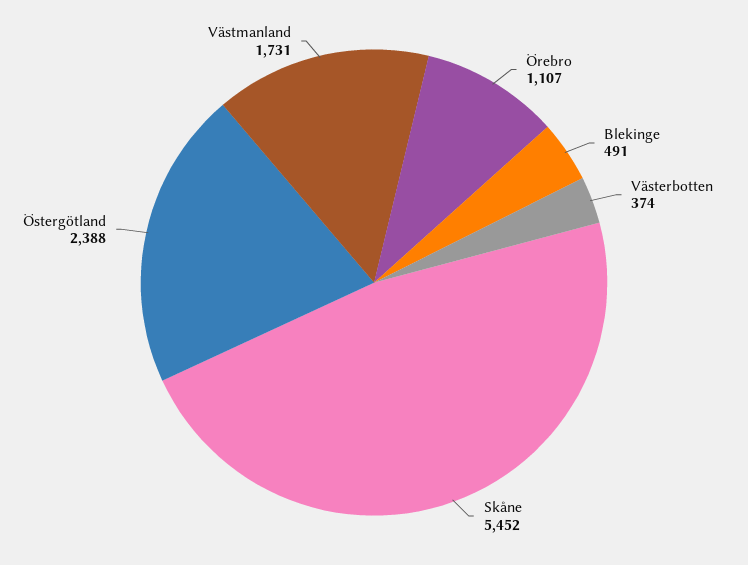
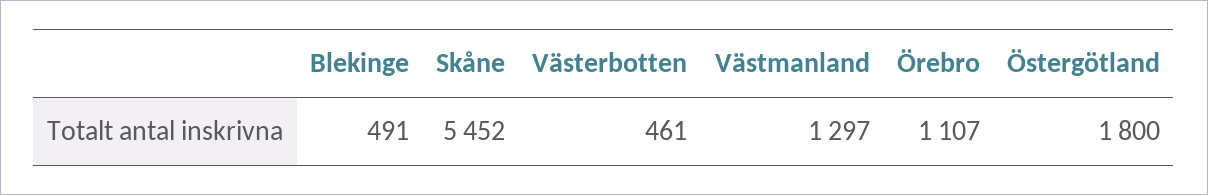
Västerbotten: 374 -> 461
Östergötland: 2388 -> 1800
Västmanland: 1731 -> 1297

